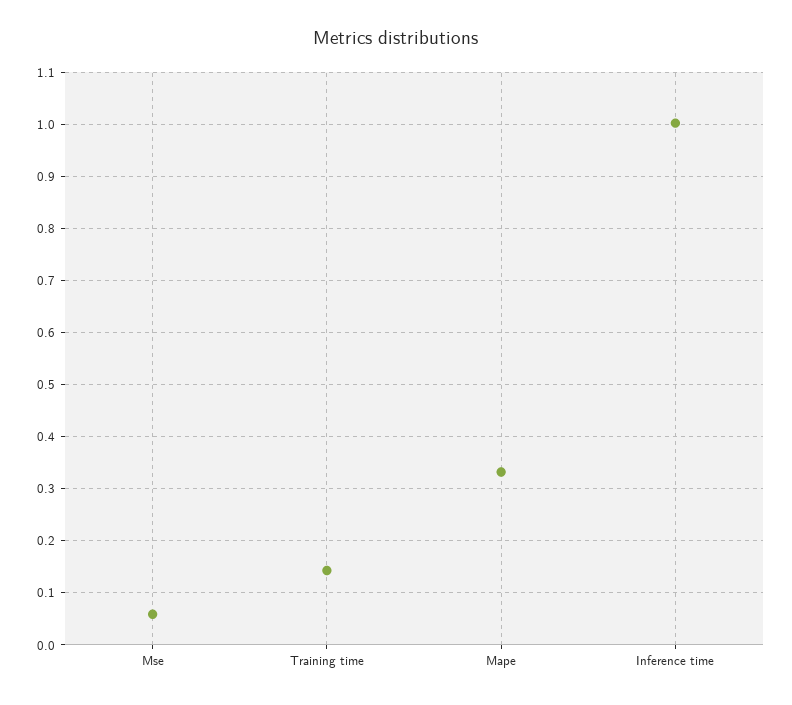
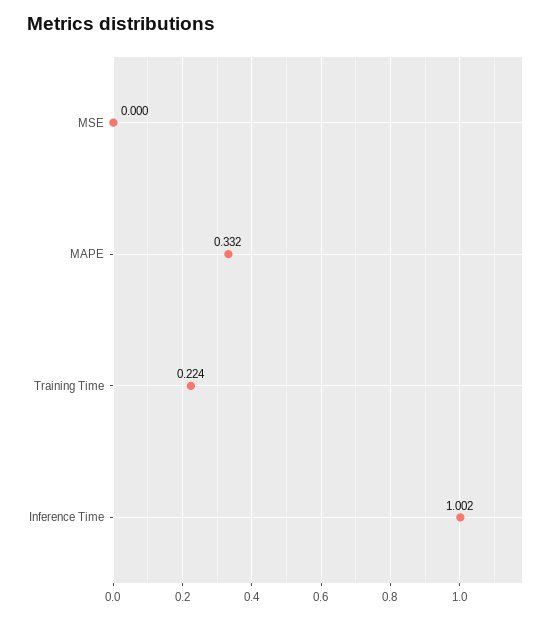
Mse: 0.06 -> 0
Training time: 0.14 -> 0.224

